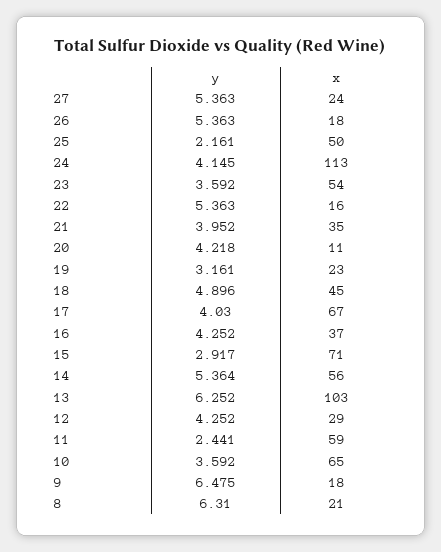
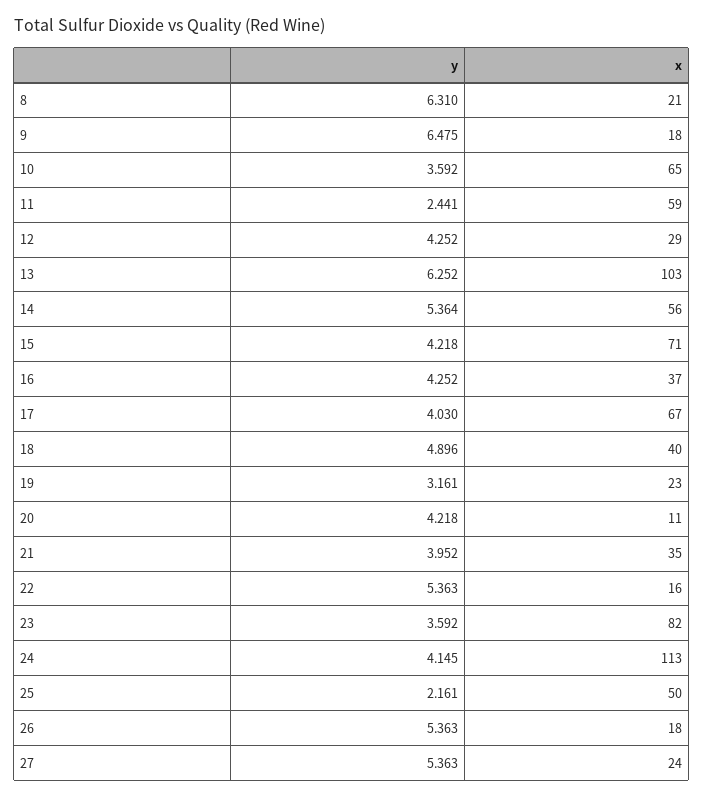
x, 23: 54 -> 82
x, 18: 45 -> 40
y, 15: 2.917 -> 4.218

